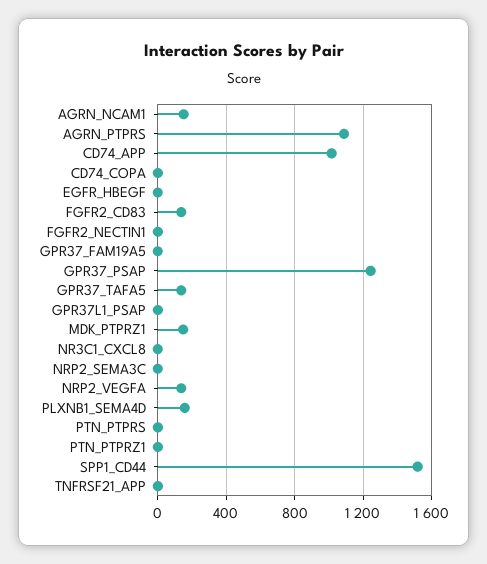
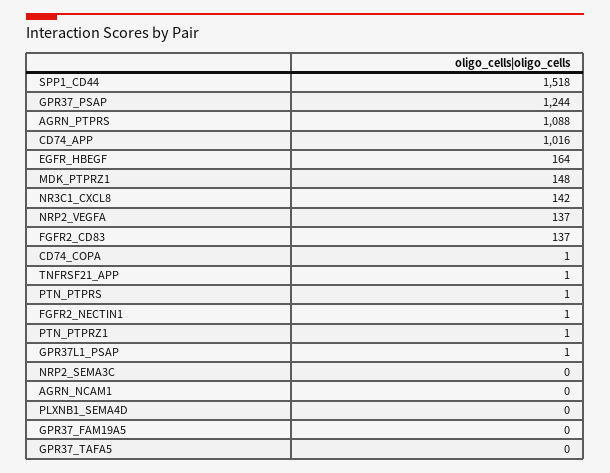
AGRN_NCAM1: 150 -> 0
EGFR_HBEGF: 0 -> 164
GPR37_TAFA5: 150 -> 0
NR3C1_CXCL8: 0 -> 142
PLXNB1_SEMA4D: 150 -> 0

